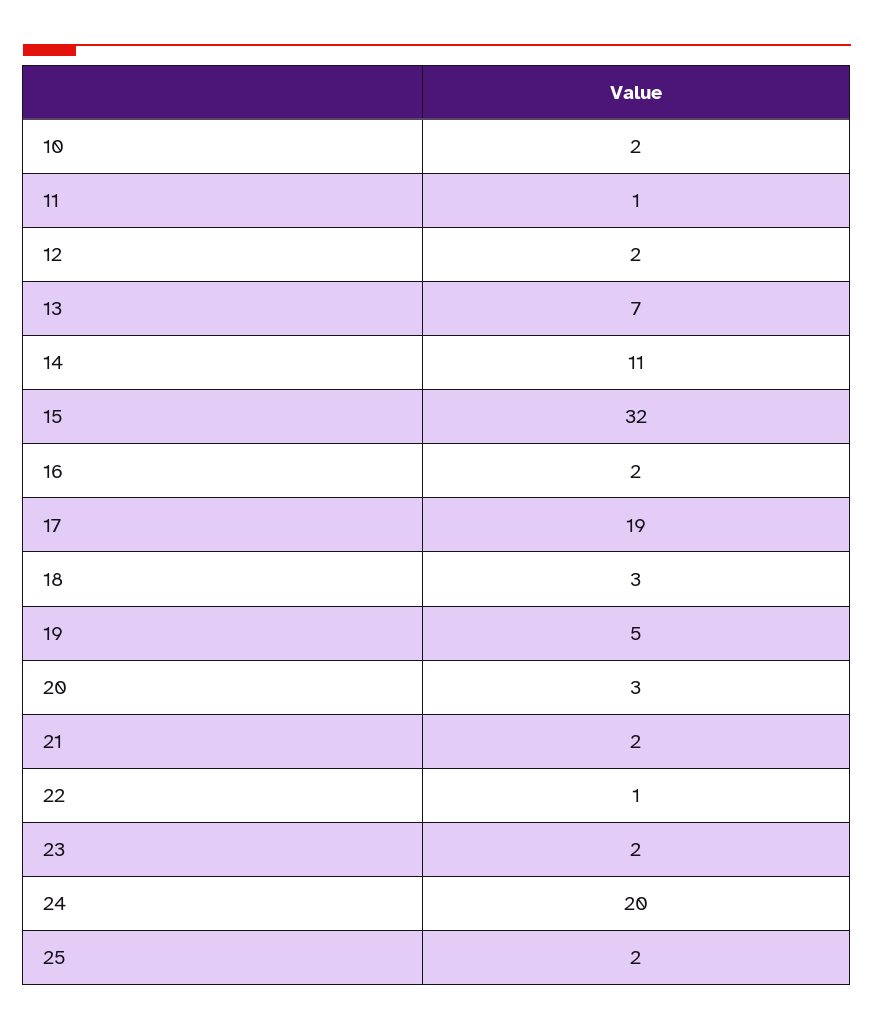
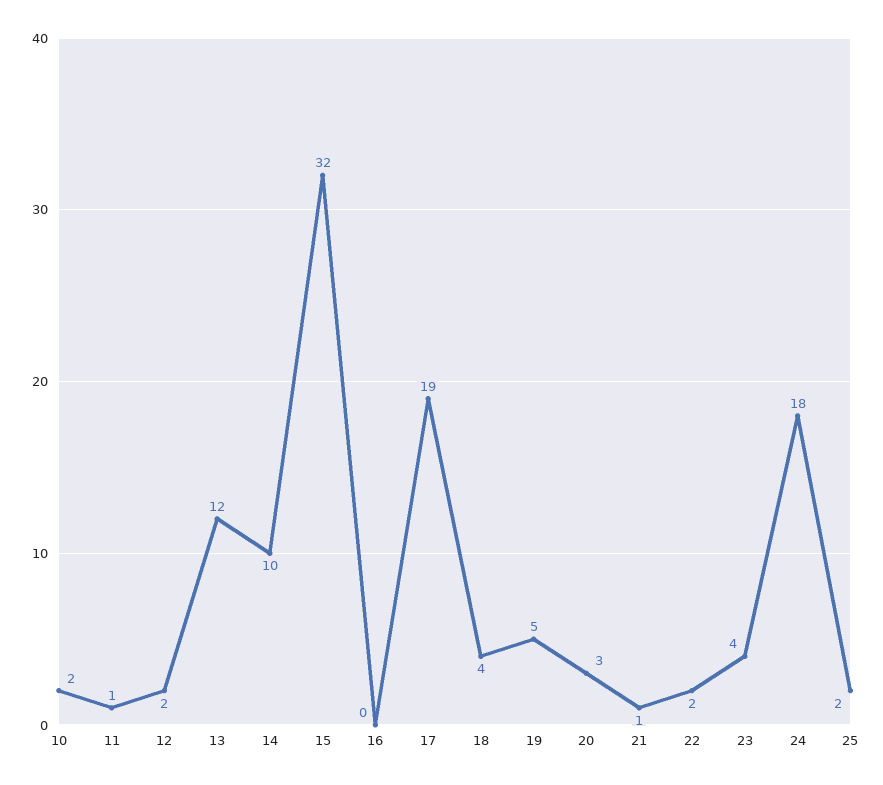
13: 7 -> 12
14: 11 -> 10
16: 2 -> 0
18: 3 -> 4
21: 2 -> 1
22: 1 -> 2
23: 2 -> 4
24: 20 -> 18

